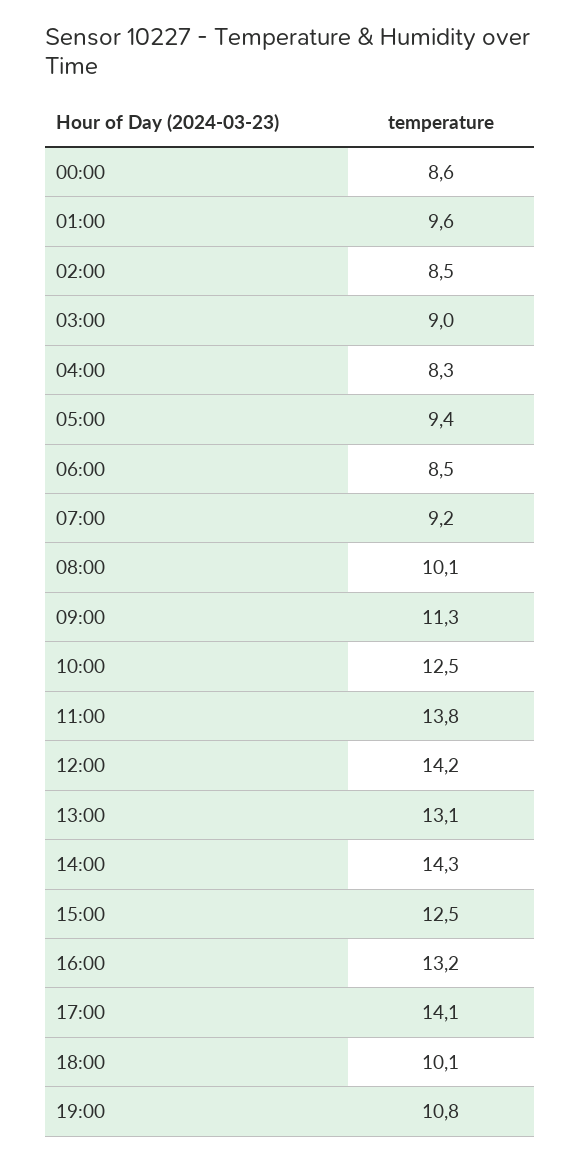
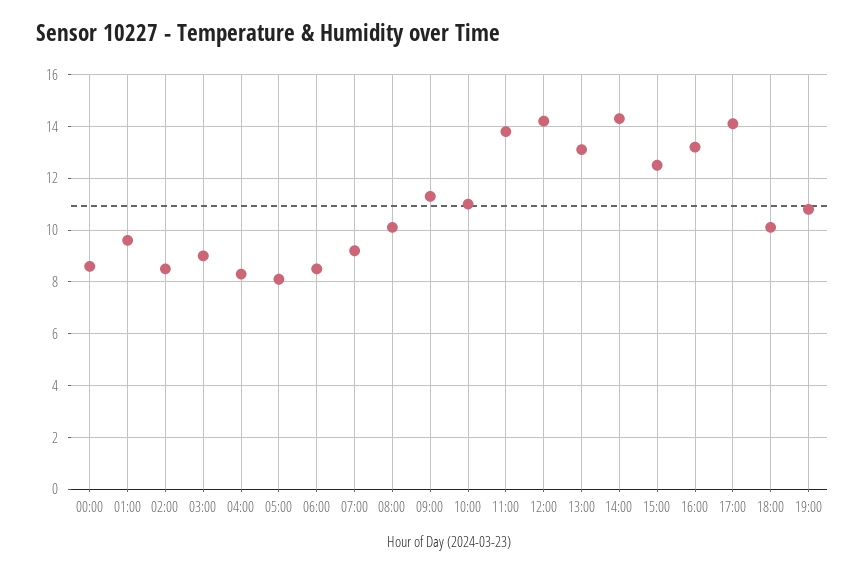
05:00: 9.4 -> 8
10:00: 12.5 -> 11

